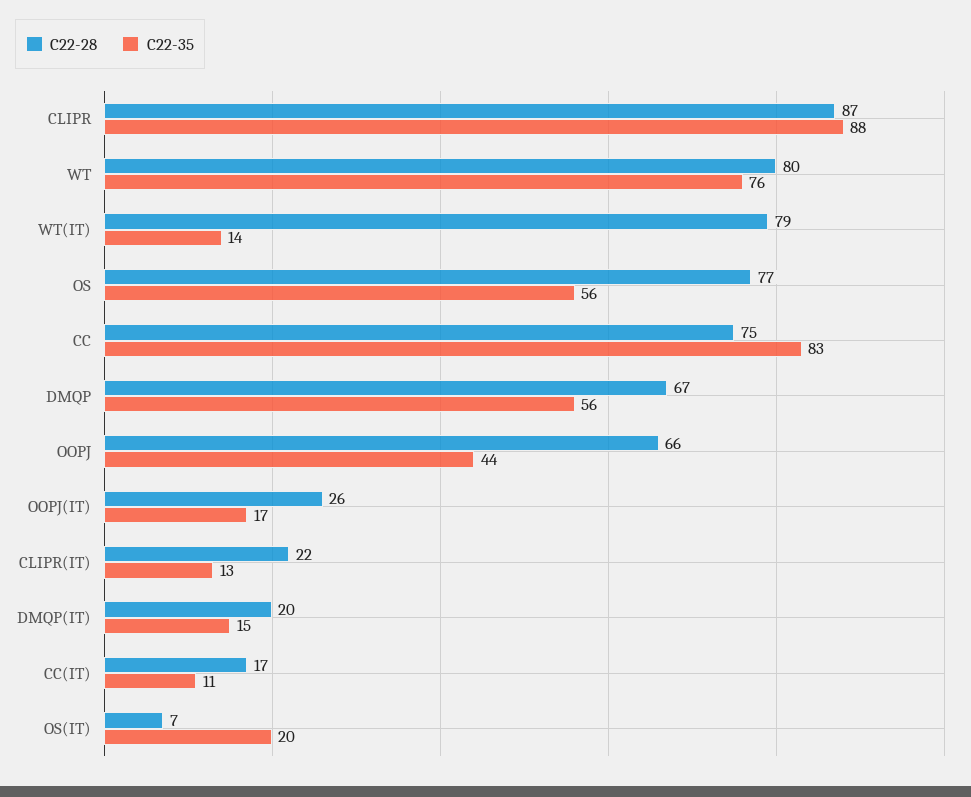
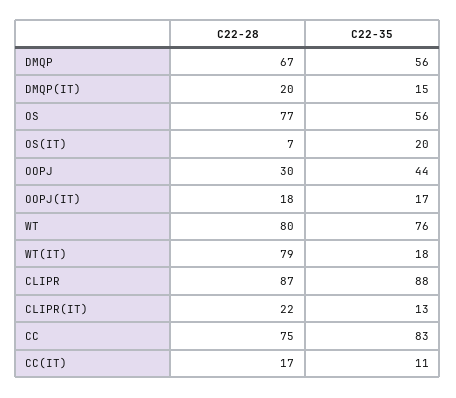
C22-35, WT(IT): 14 -> 18
C22-28, OOPJ: 66 -> 30
C22-28, OOPJ(IT): 26 -> 18

